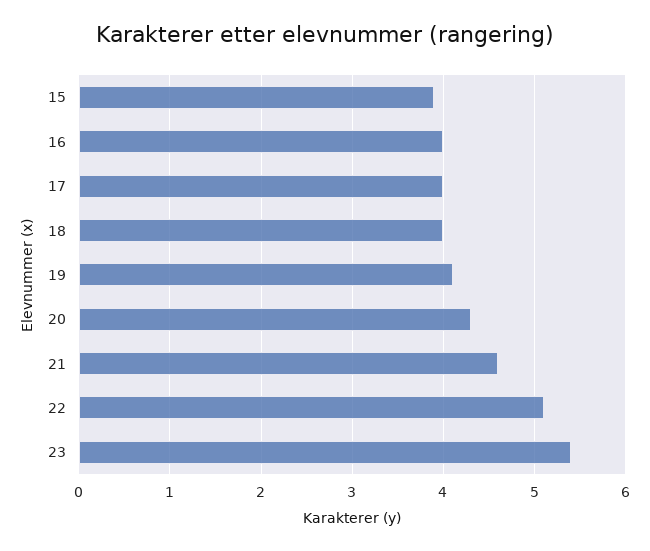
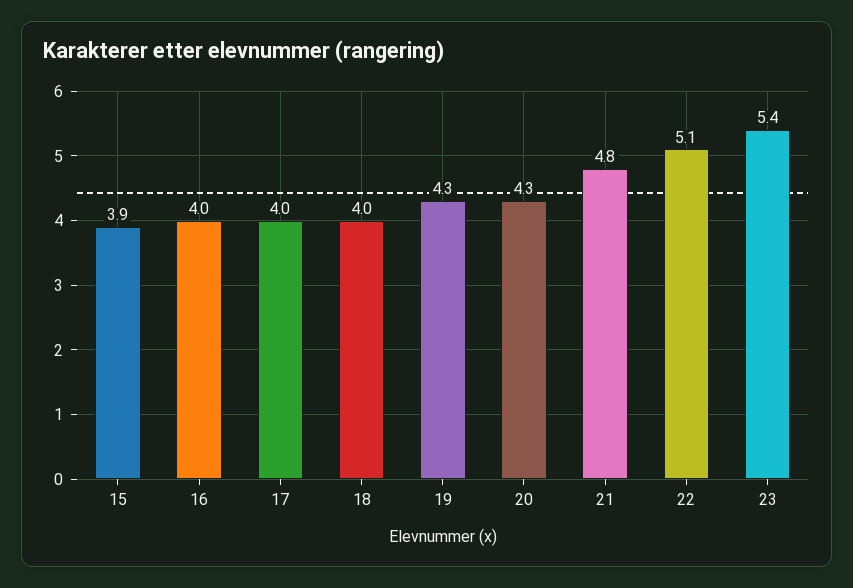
19: 4.1 -> 4.3
21: 4.6 -> 4.8

